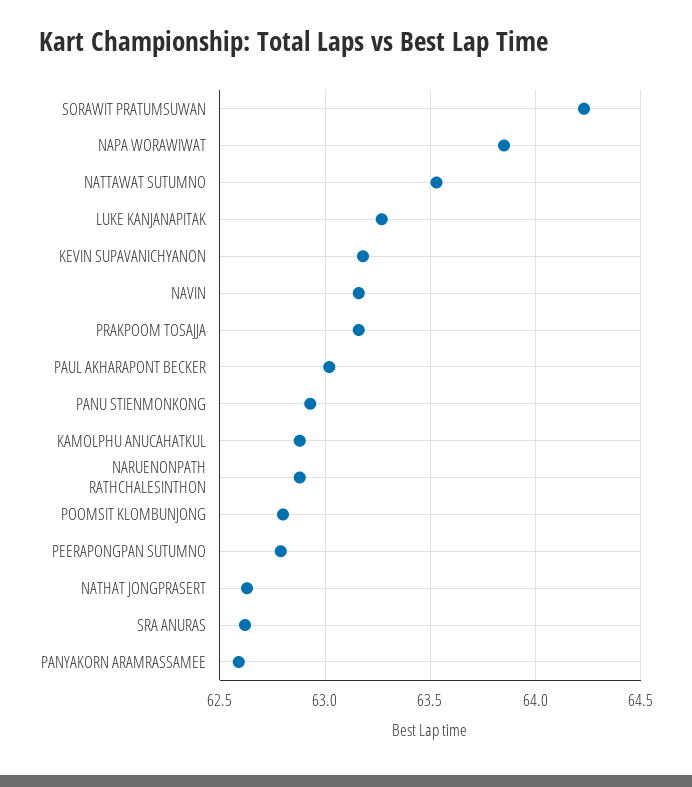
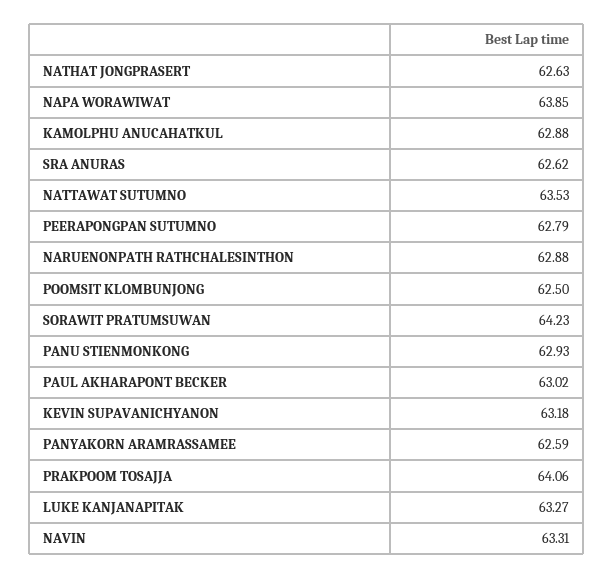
NAVIN: 63.15 -> 63.31
PRAKPOOM TOSAJJA: 63.15 -> 64.06
POOMSIT KLOMBUNJONG: 62.8 -> 62.5

